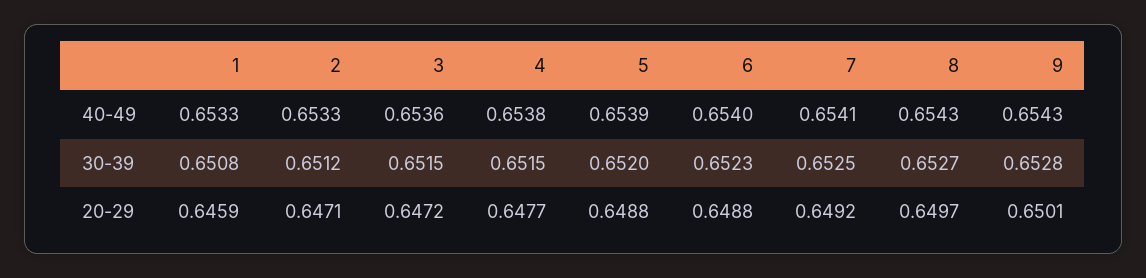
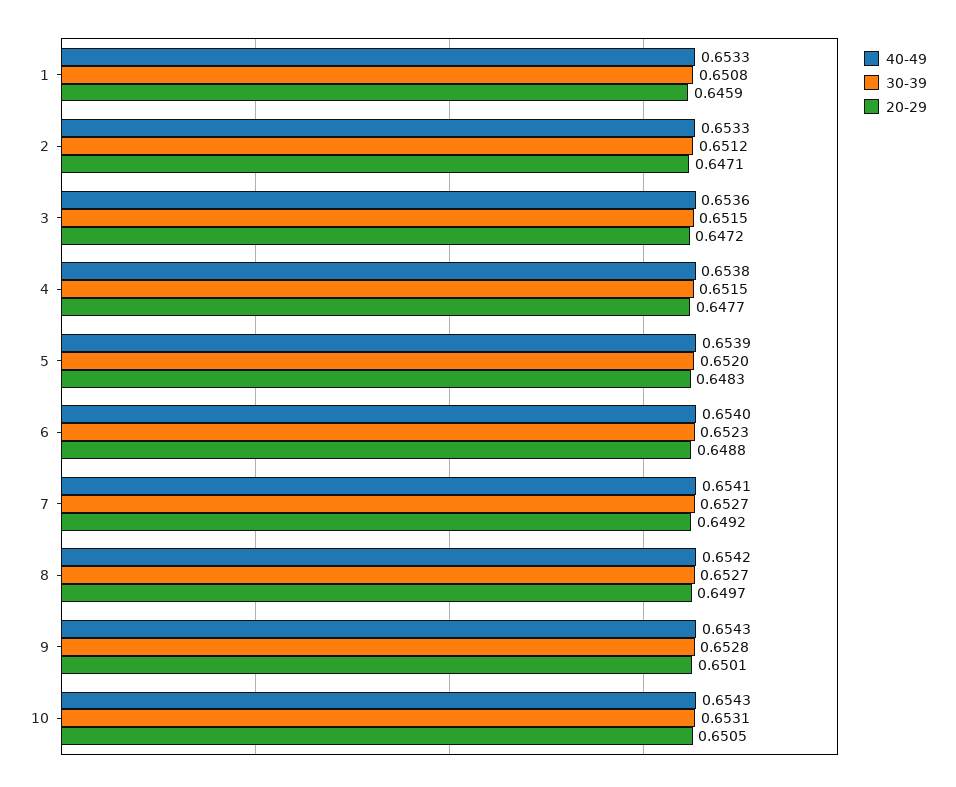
40-49, 8: 0.6543 -> 0.6542
30-39, 7: 0.6525 -> 0.6527
20-29, 5: 0.6488 -> 0.6483
40-49, 10: none -> 0.6543
30-39, 10: none -> 0.6531
20-29, 10: none -> 0.6505

